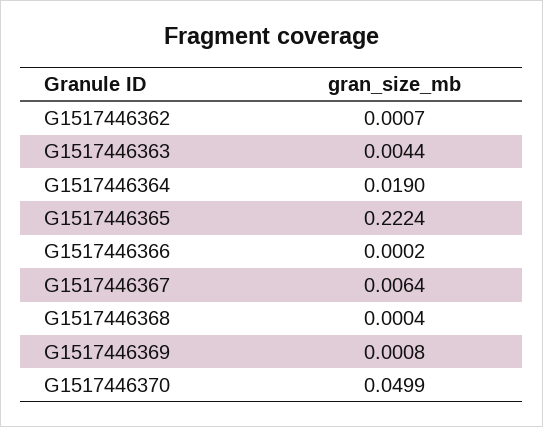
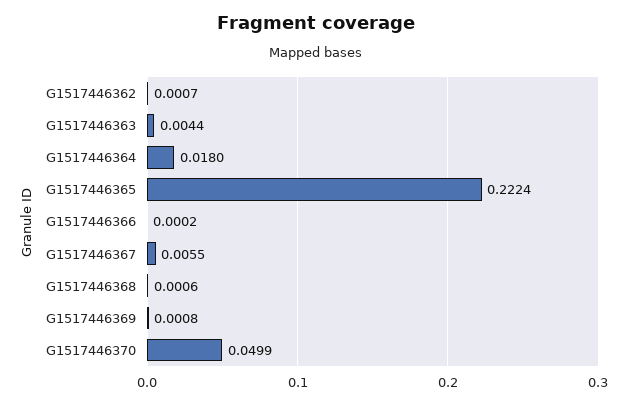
G1517446364: 0.019 -> 0.018
G1517446367: 0.0064 -> 0.0055
G1517446368: 0.0004 -> 0.0006

